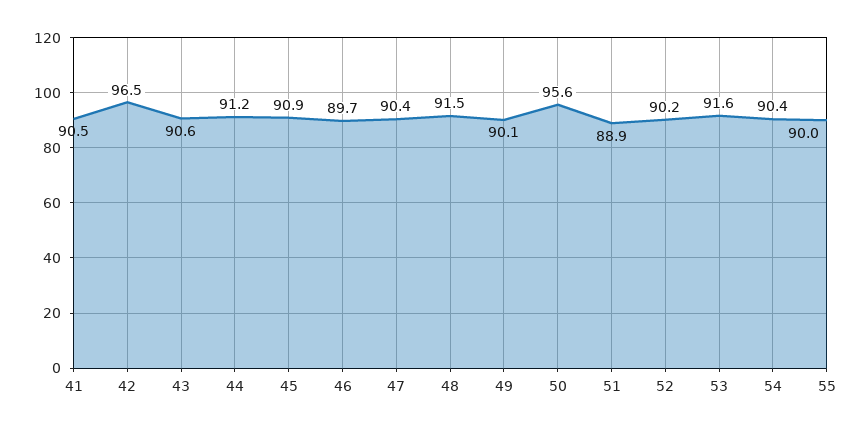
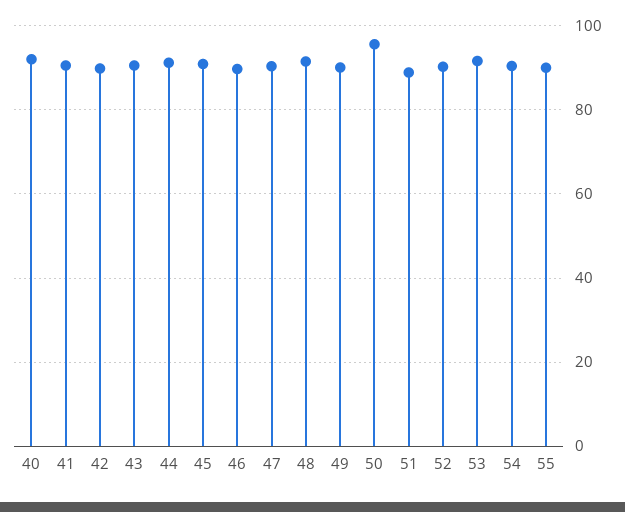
42: 96.5 -> 90
40: none -> 92

